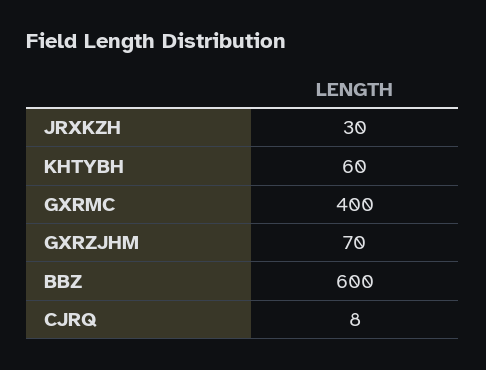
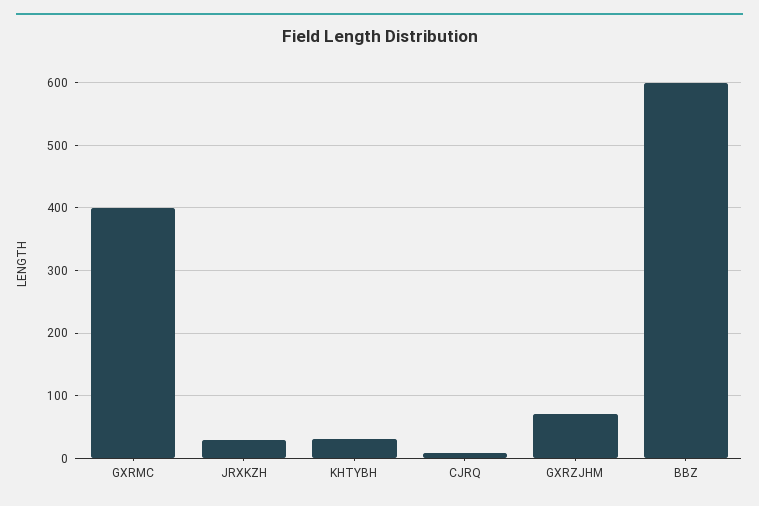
KHTYBH: 60 -> 30

